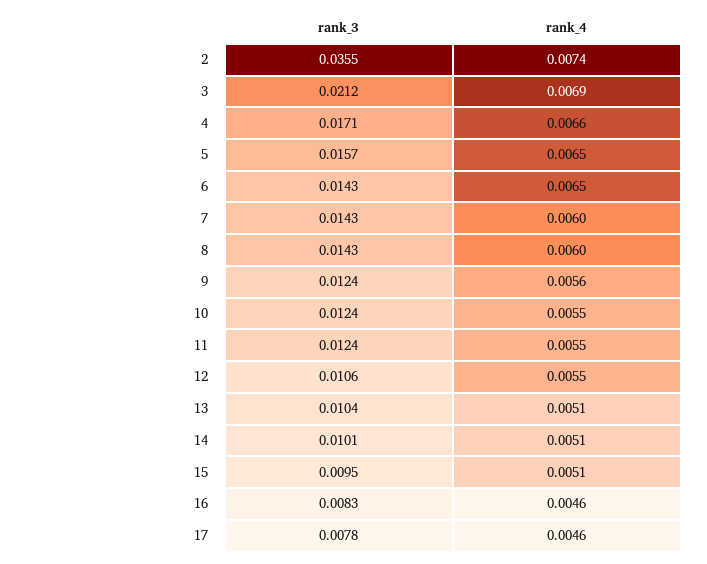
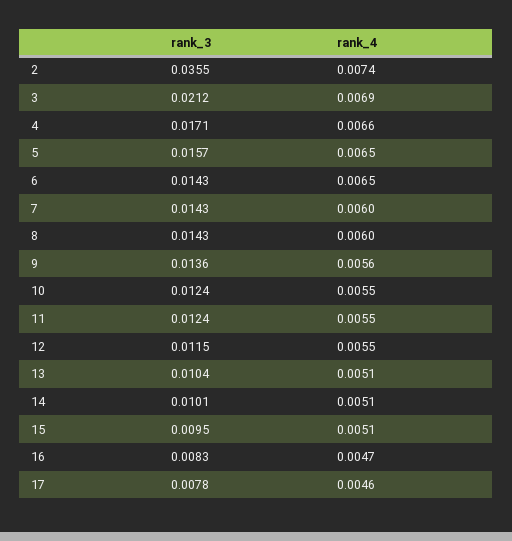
rank_3, 9: 0.0124 -> 0.0136
rank_3, 12: 0.0106 -> 0.0115
rank_4, 16: 0.0046 -> 0.0047

